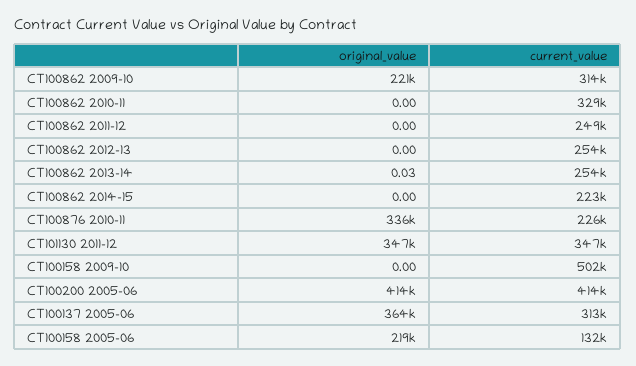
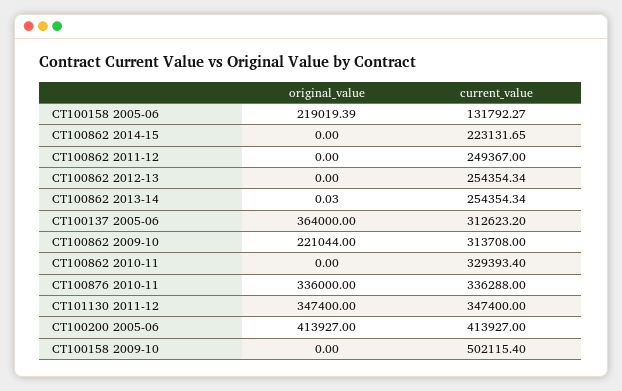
current_value, CT100876 2010-11: 226000 -> 336288

